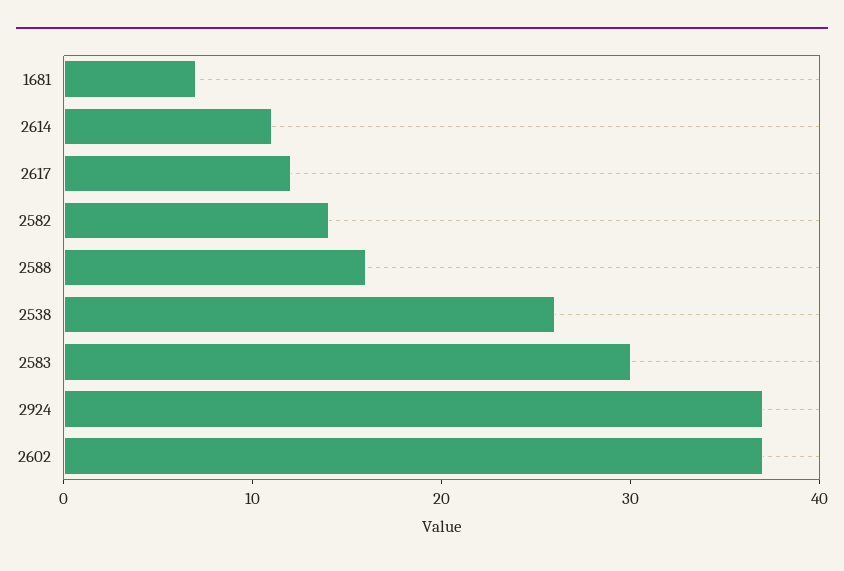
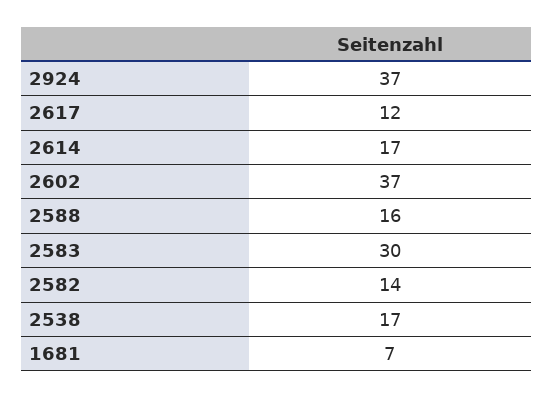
2614: 11 -> 17
2538: 26 -> 17

